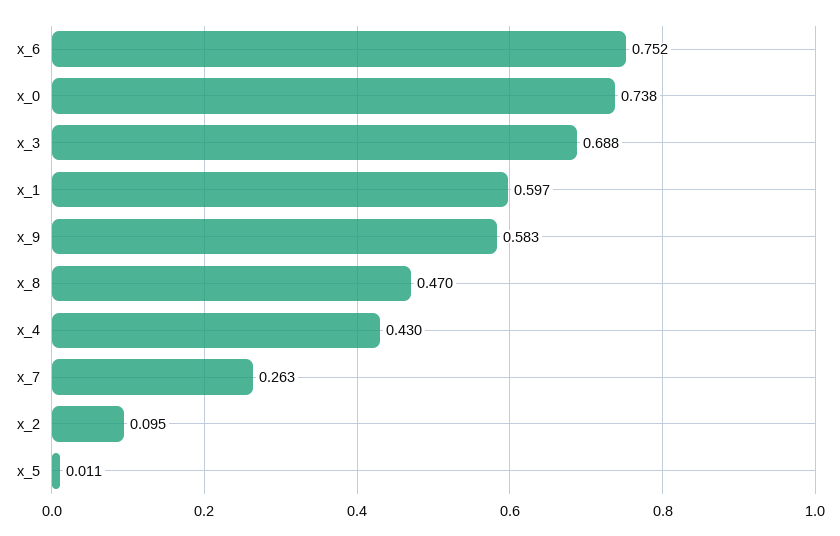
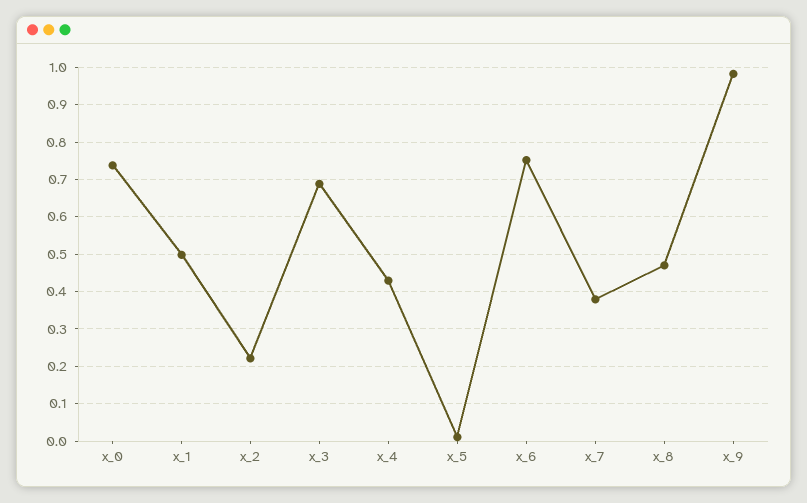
x_1: 0.597 -> 0.5
x_9: 0.583 -> 0.98
x_7: 0.263 -> 0.38
x_2: 0.095 -> 0.22

